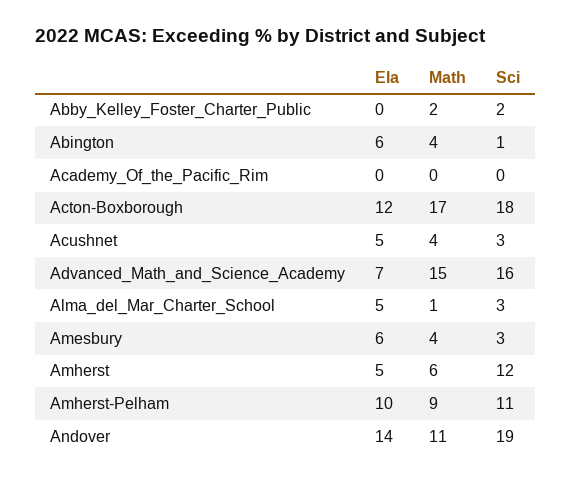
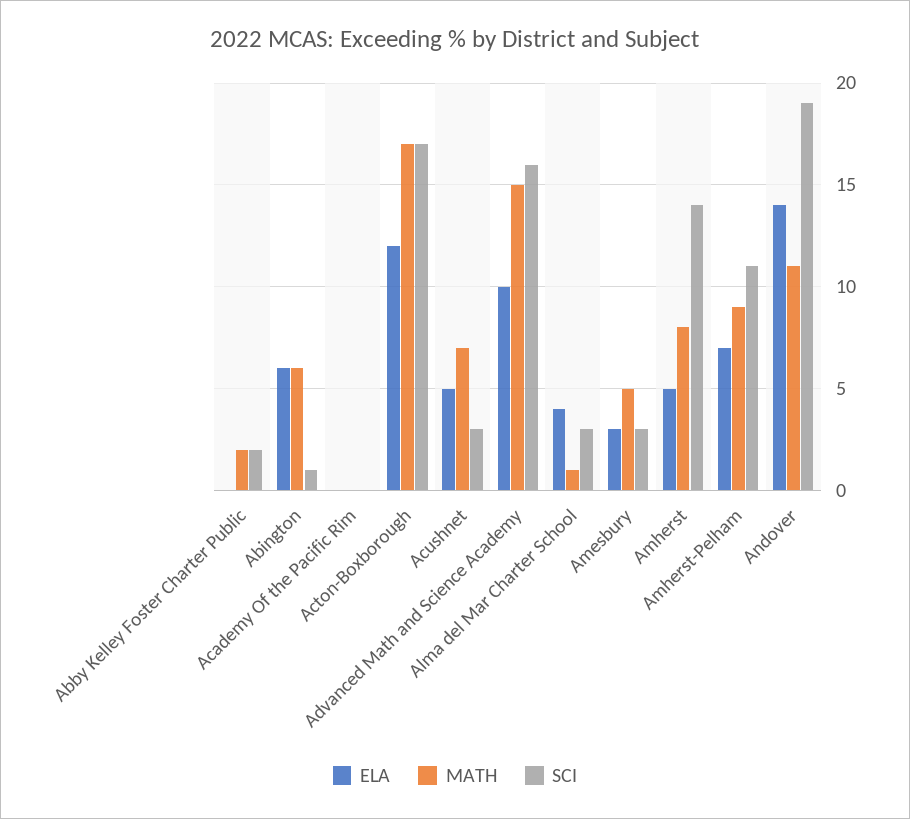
Math, Abington: 4 -> 6
Sci, Acton-Boxborough: 18 -> 17
Math, Acushnet: 4 -> 7
Ela, Advanced_Math_and_Science_Academy: 7 -> 10
Ela, Alma_del_Mar_Charter_School: 5 -> 4
Ela, Amesbury: 6 -> 3
Math, Amesbury: 4 -> 5
Math, Amherst: 6 -> 8
Sci, Amherst: 12 -> 14
Ela, Amherst-Pelham: 10 -> 7

